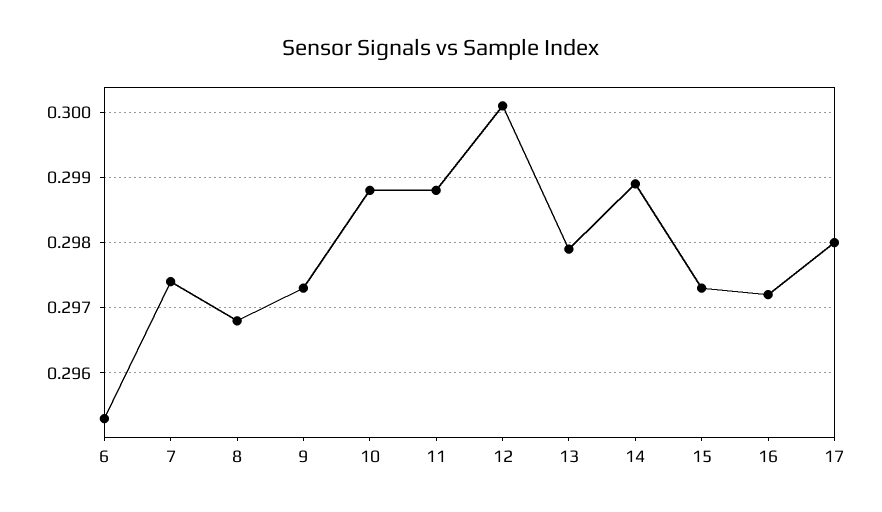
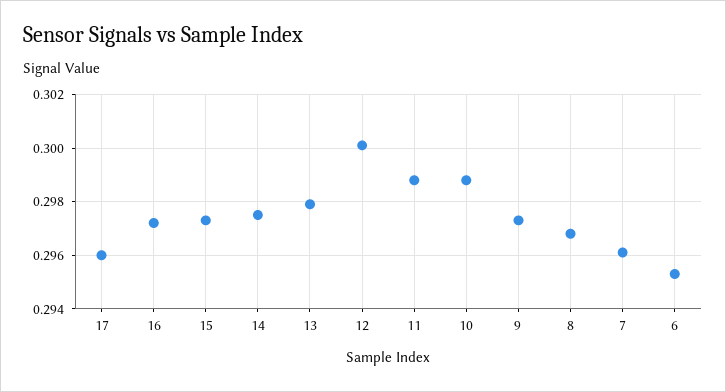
7: 0.2974 -> 0.296
14: 0.2989 -> 0.2975
17: 0.298 -> 0.296

